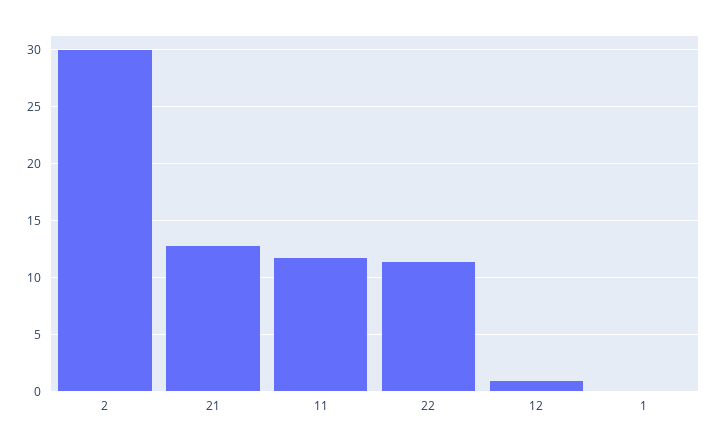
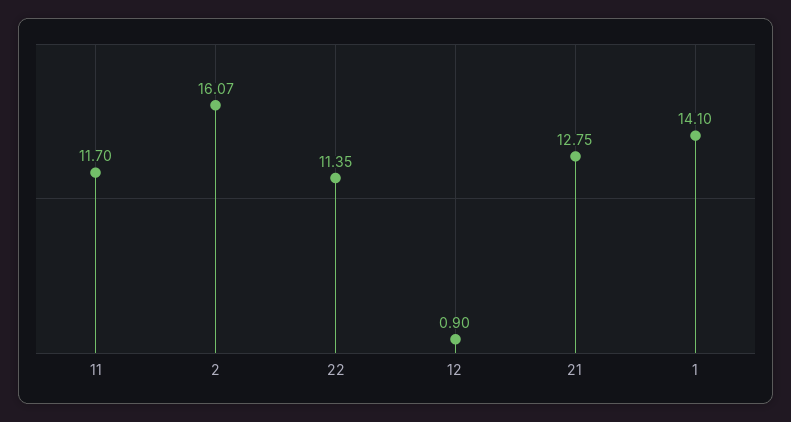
2: 30 -> 16.07
1: 0 -> 14.1

